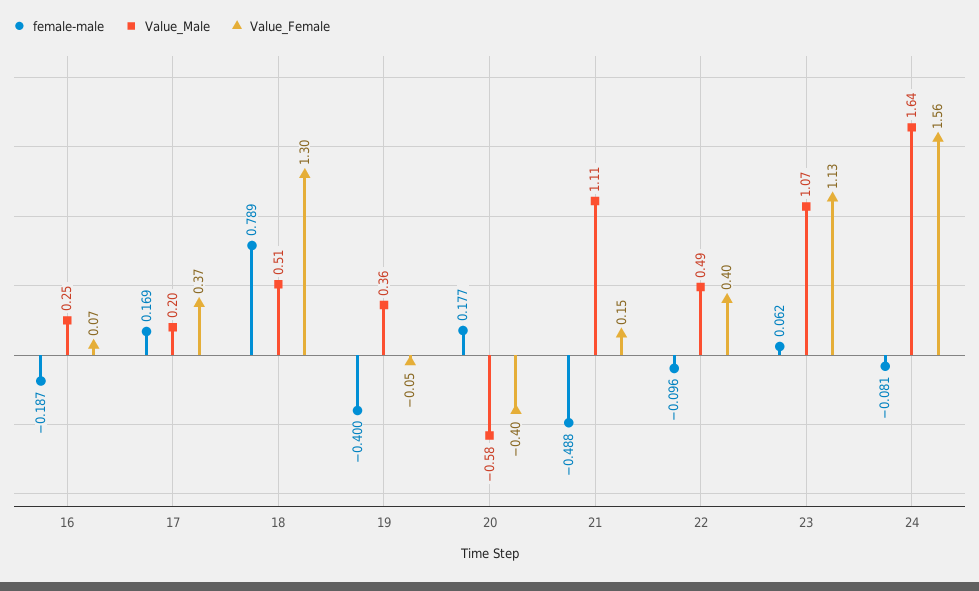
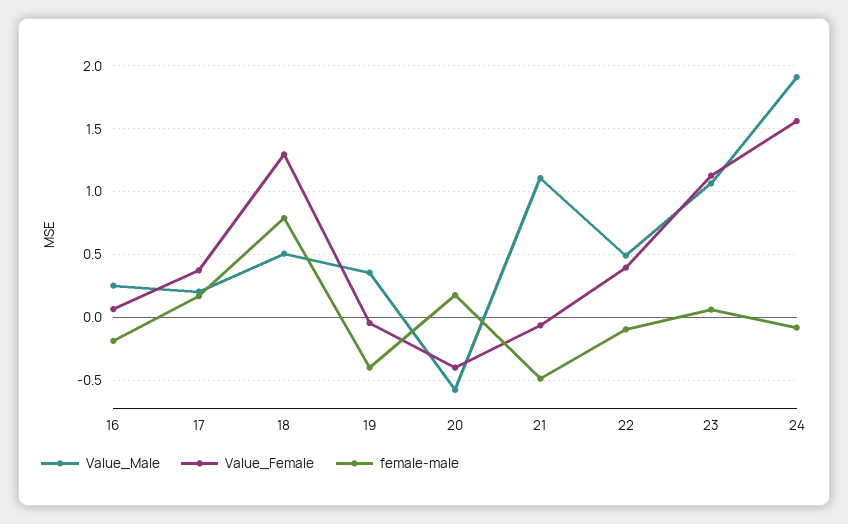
Value_Female, 21: 0.15 -> -0.05
Value_Male, 24: 1.64 -> 1.9

